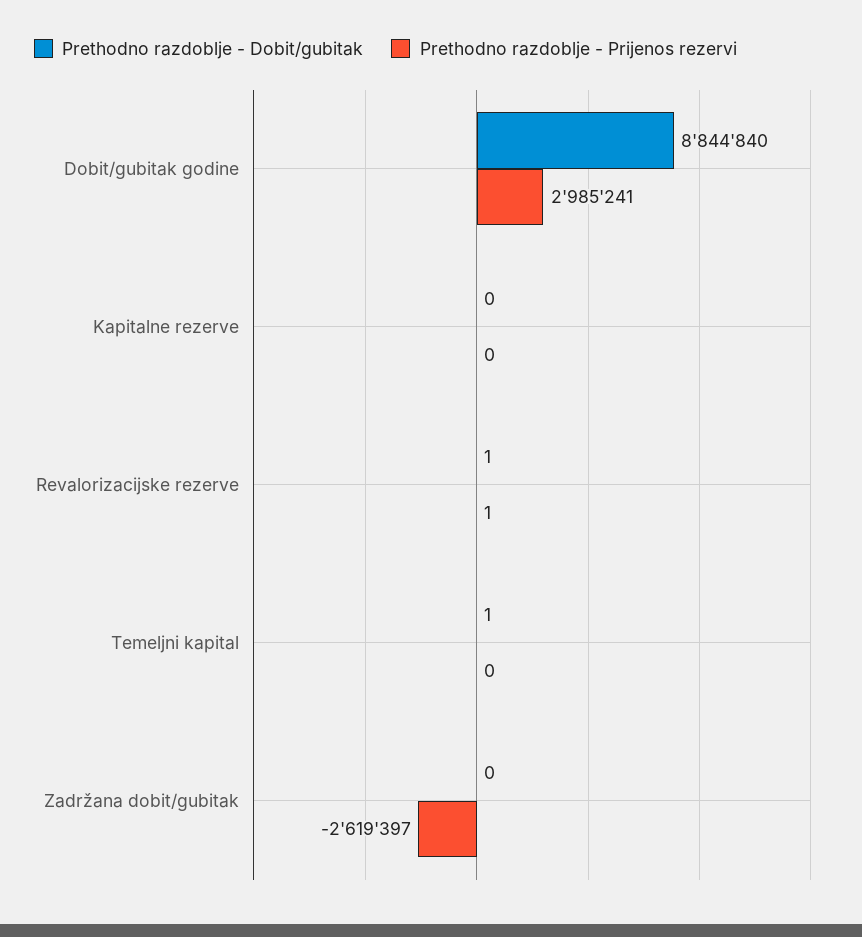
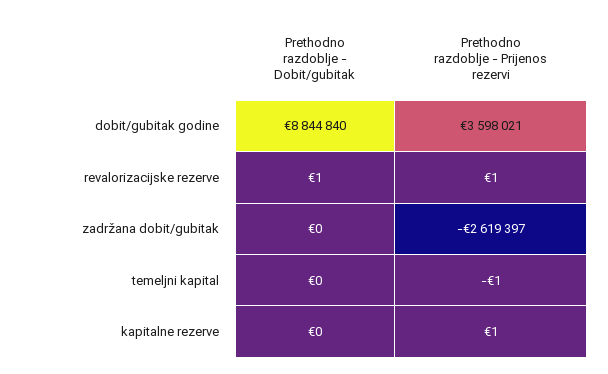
Prethodno razdoblje - Prijenos rezervi, Dobit/gubitak godine: 2985241 -> 3598021
Prethodno razdoblje - Prijenos rezervi, Kapitalne rezerve: 0 -> 1
Prethodno razdoblje - Dobit/gubitak, Temeljni kapital: 1 -> 0
Prethodno razdoblje - Prijenos rezervi, Temeljni kapital: 0 -> -1

